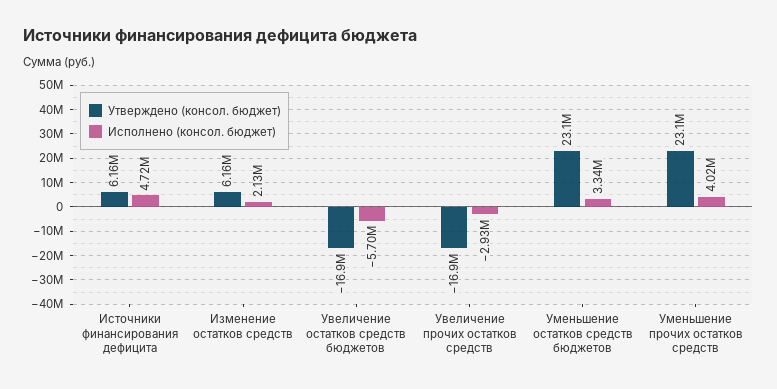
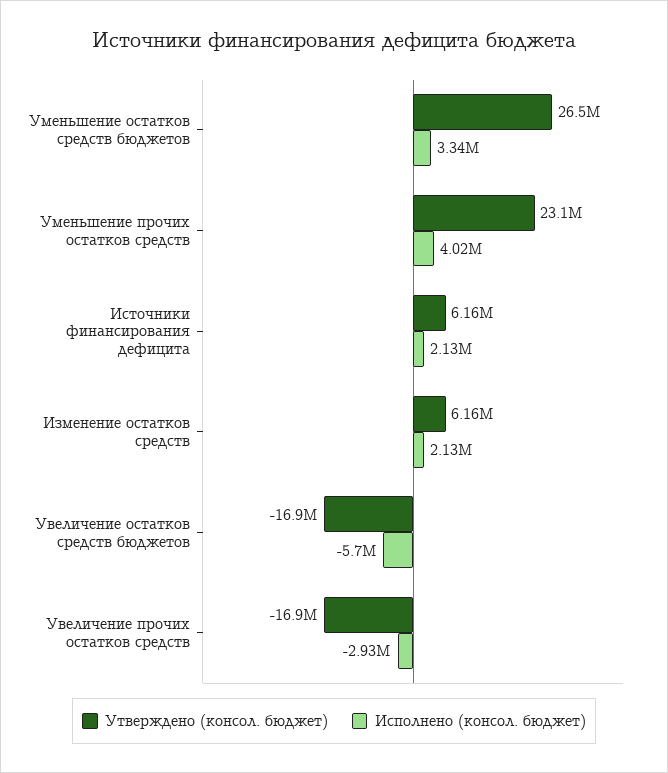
Исполнено (консол. бюджет), Источники финансирования дефицита: 4720000 -> 2130000
Утверждено (консол. бюджет), Уменьшение остатков средств бюджетов: 23100000 -> 26500000

